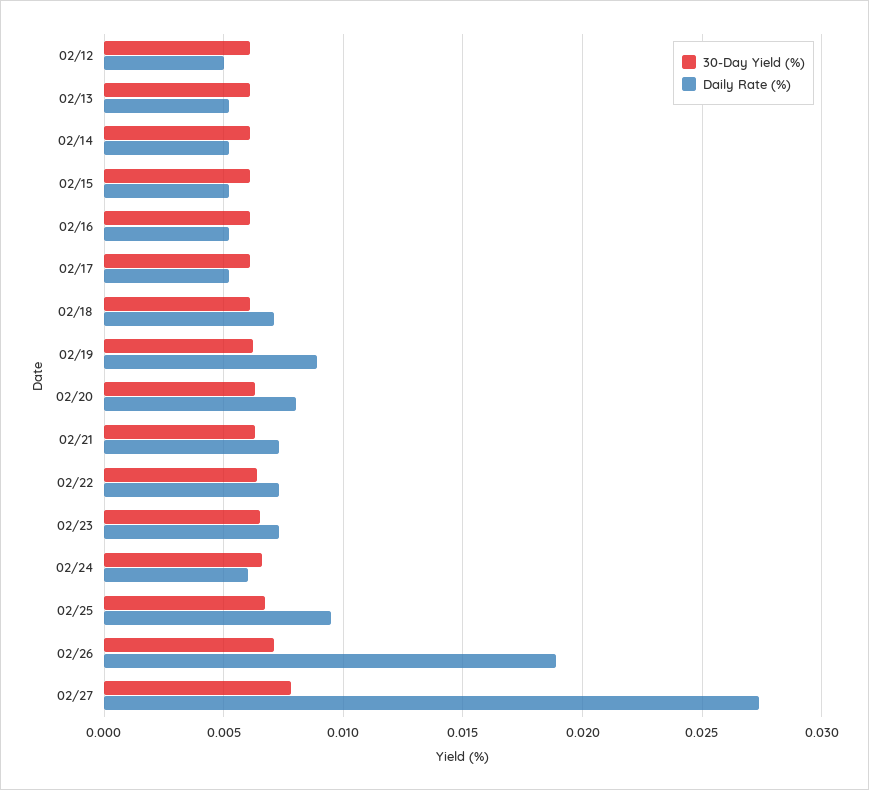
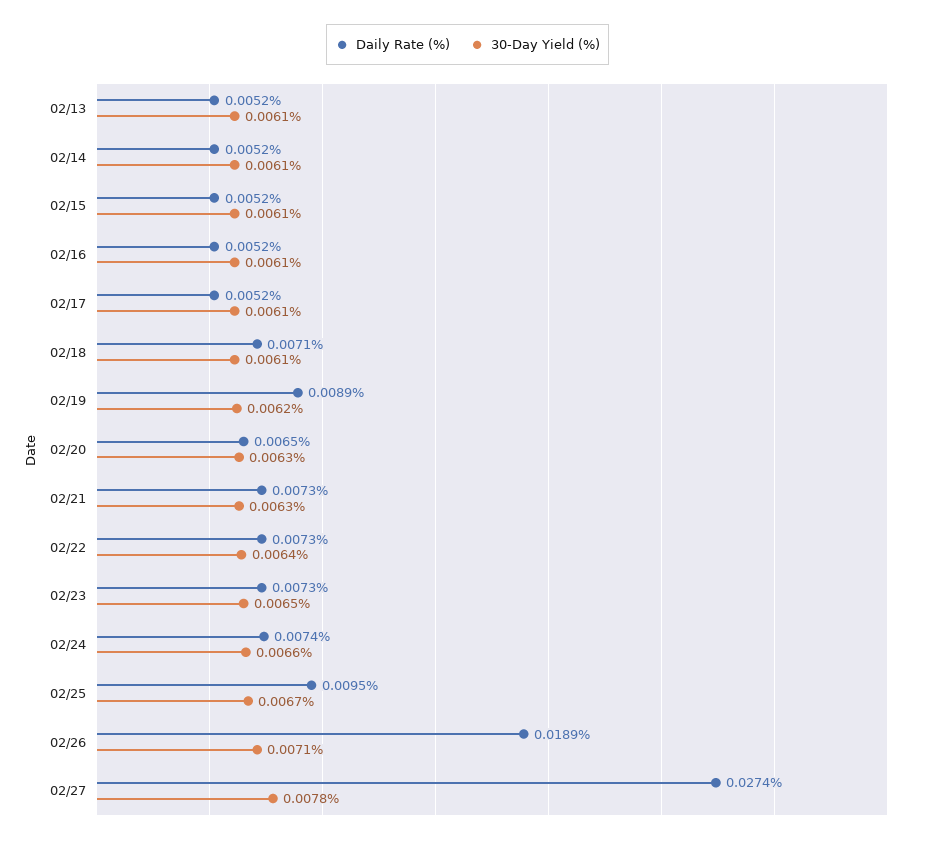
30-Day Yield (%), 02/12: 0.006 -> none
Daily Rate (%), 02/12: 0.005 -> none
Daily Rate (%), 02/20: 0.008 -> 0.0065
Daily Rate (%), 02/24: 0.006 -> 0.0074

